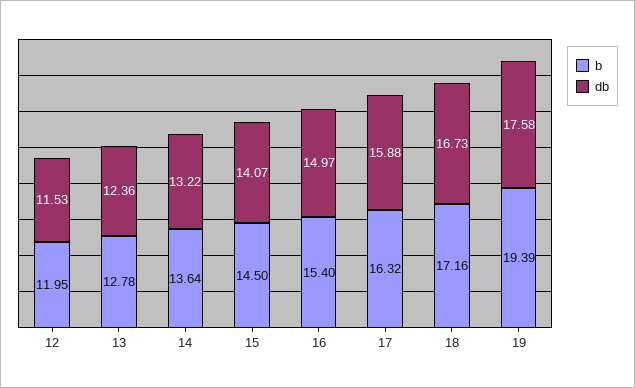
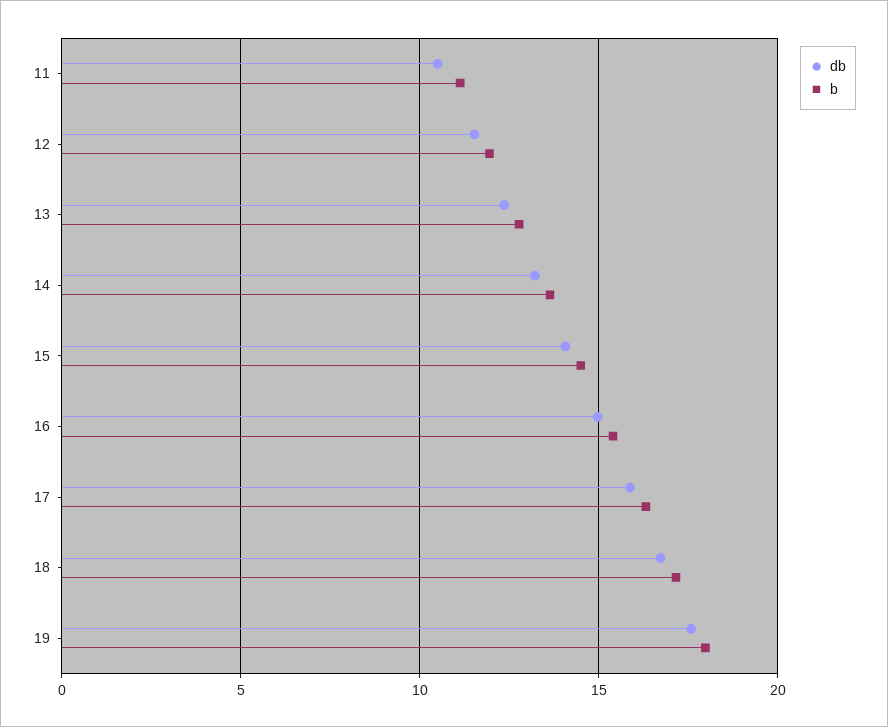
b, 19: 19.39 -> 18
db, 11: none -> 10.5
b, 11: none -> 11

